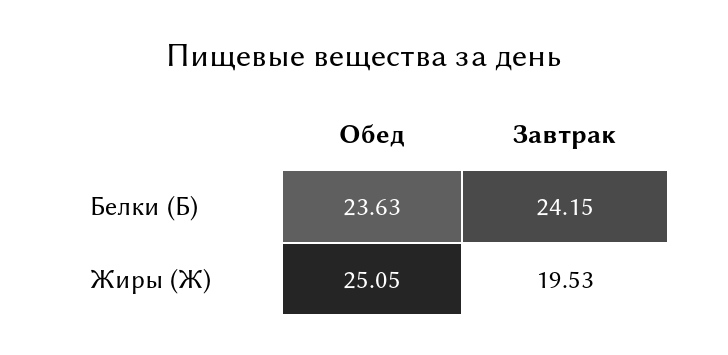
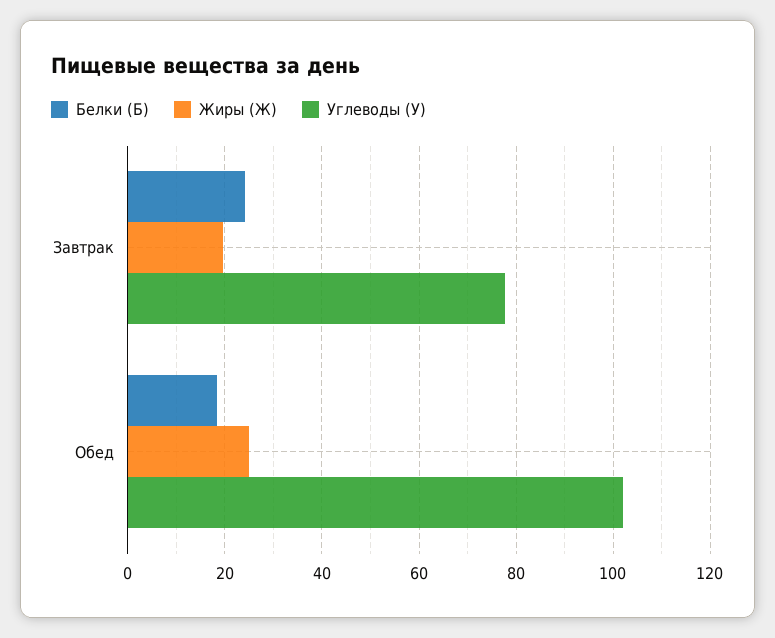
Белки (Б), Обед: 23.63 -> 18
Углеводы (У), Завтрак: none -> 78
Углеводы (У), Обед: none -> 102

